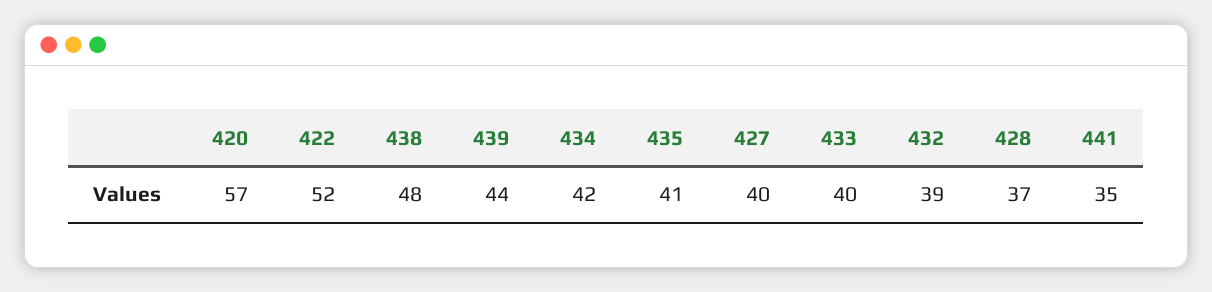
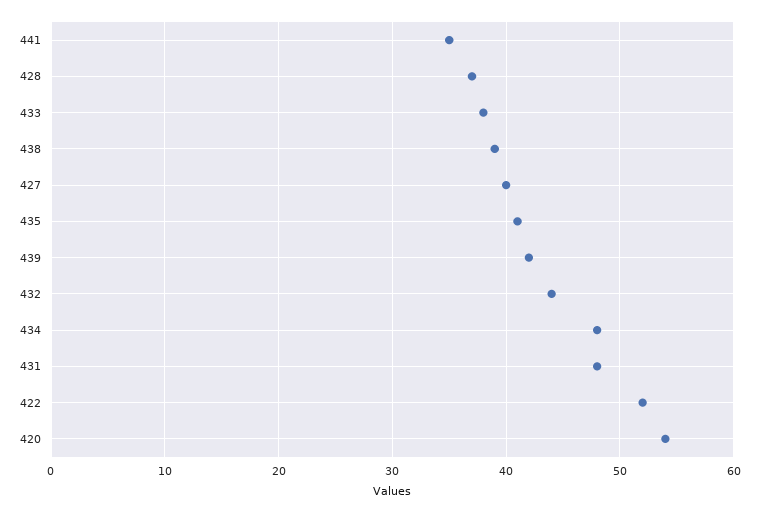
420: 57 -> 54
438: 48 -> 39
439: 44 -> 42
434: 42 -> 48
433: 40 -> 38
432: 39 -> 44
431: none -> 48

